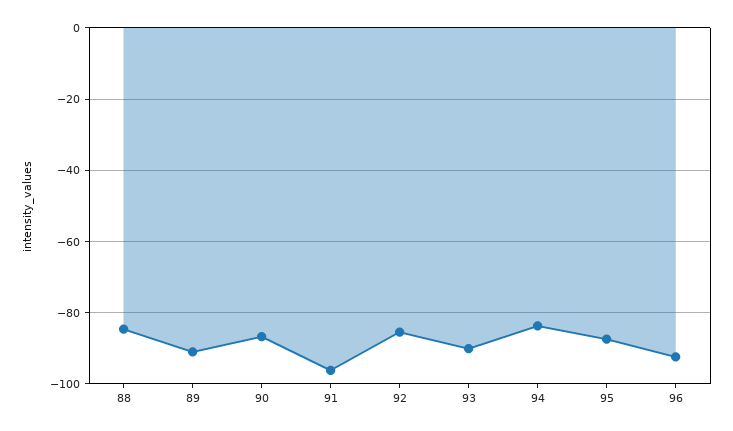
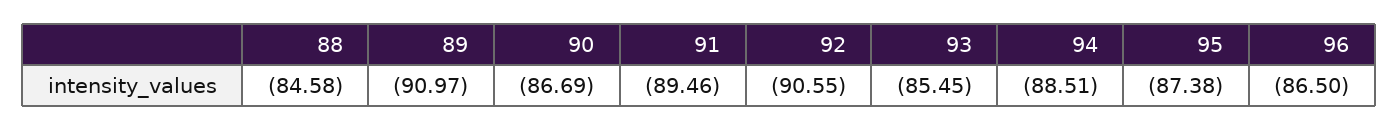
91: -96 -> -89.46
92: -86 -> -90.55
93: -90 -> -85.45
94: -84 -> -88.51
96: -92 -> -86.5

